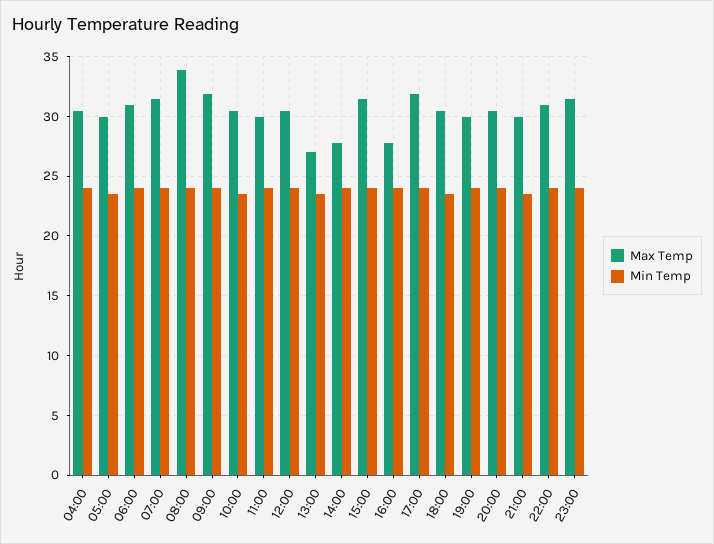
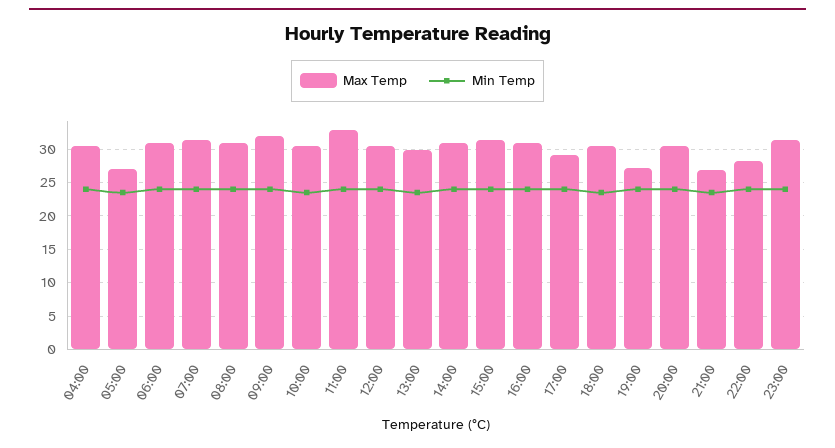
Max Temp, 05:00: 30 -> 27
Max Temp, 08:00: 34 -> 31
Max Temp, 11:00: 30 -> 33
Max Temp, 13:00: 27 -> 30
Max Temp, 14:00: 28 -> 31
Max Temp, 16:00: 28 -> 31
Max Temp, 17:00: 32 -> 29
Max Temp, 19:00: 30 -> 27
Max Temp, 21:00: 30 -> 27
Max Temp, 22:00: 31 -> 28

